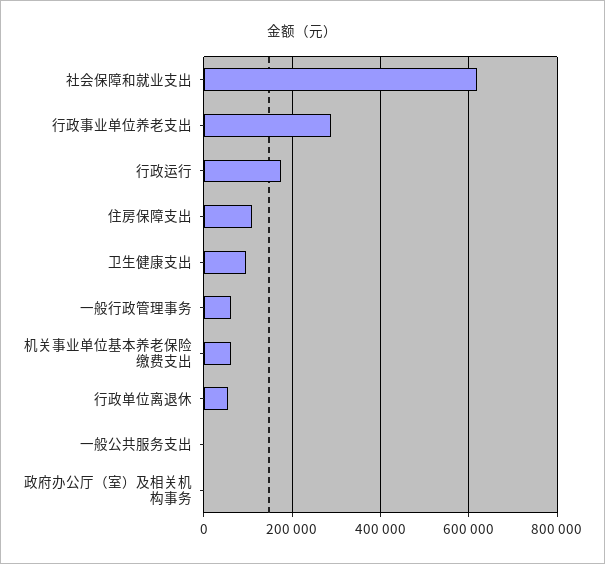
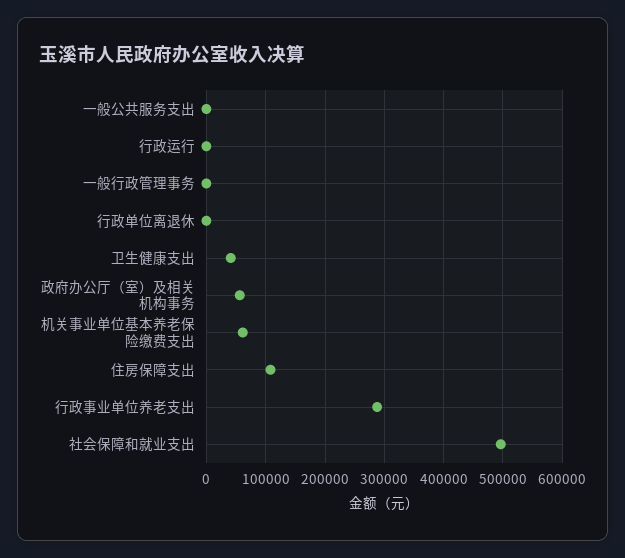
社会保障和就业支出: 620000 -> 500000
行政运行: 180000 -> 0
卫生健康支出: 100000 -> 40000
一般行政管理事务: 60000 -> 0
行政单位离退休: 60000 -> 0
政府办公厅（室）及相关机构事务: 0 -> 60000

